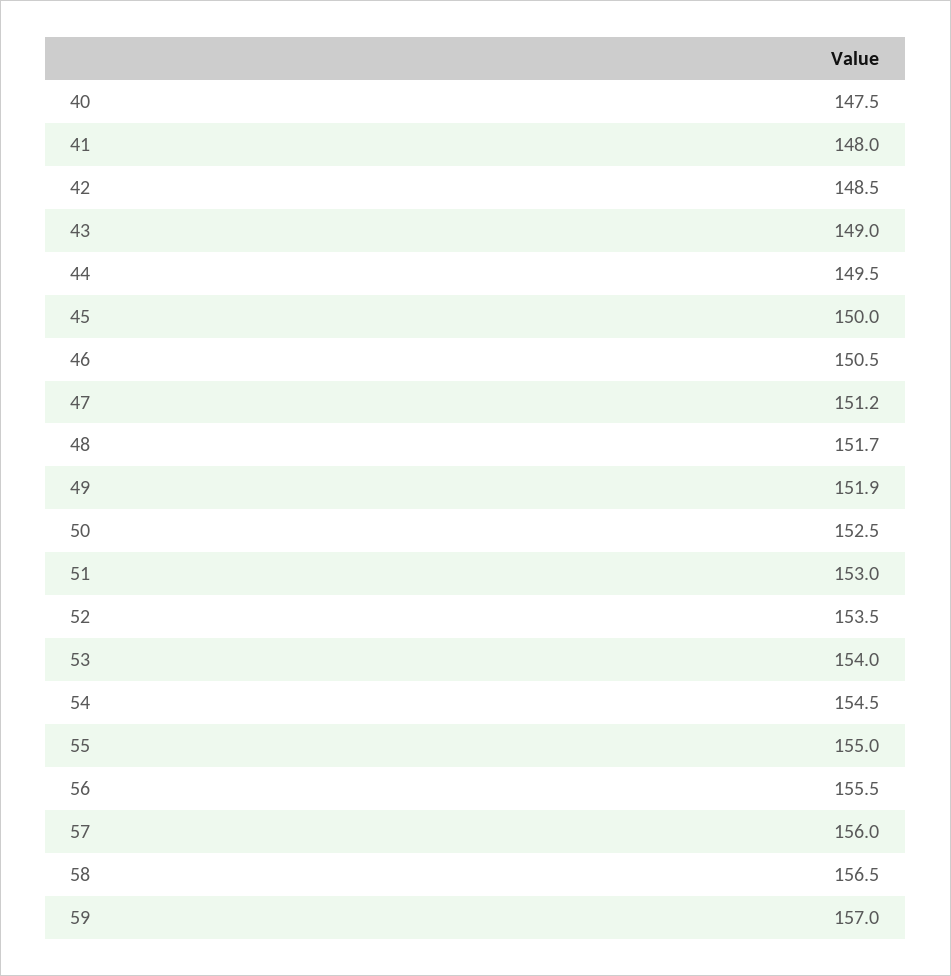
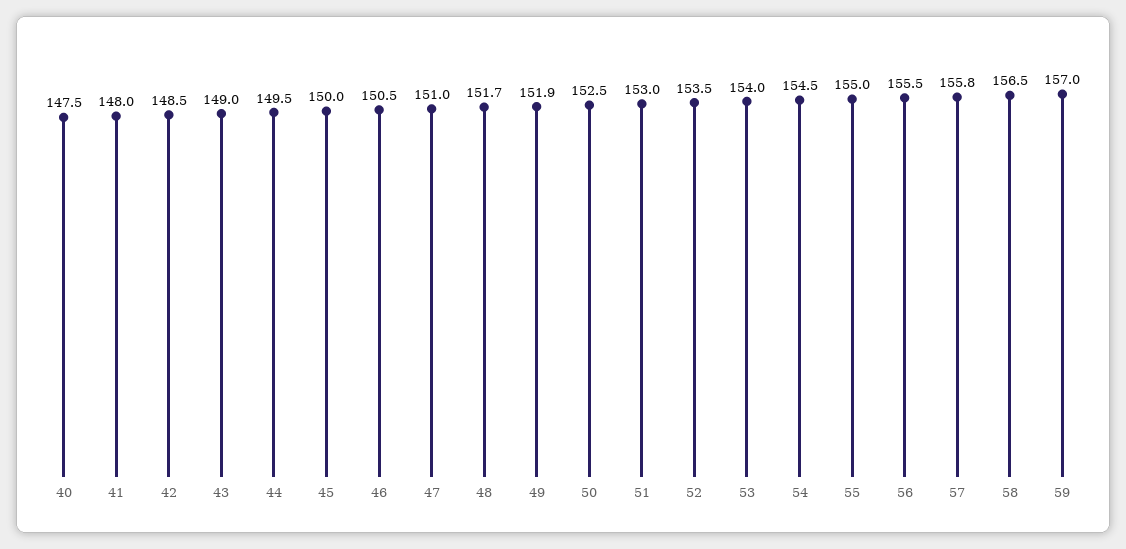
47: 151.2 -> 151
57: 156 -> 155.8

